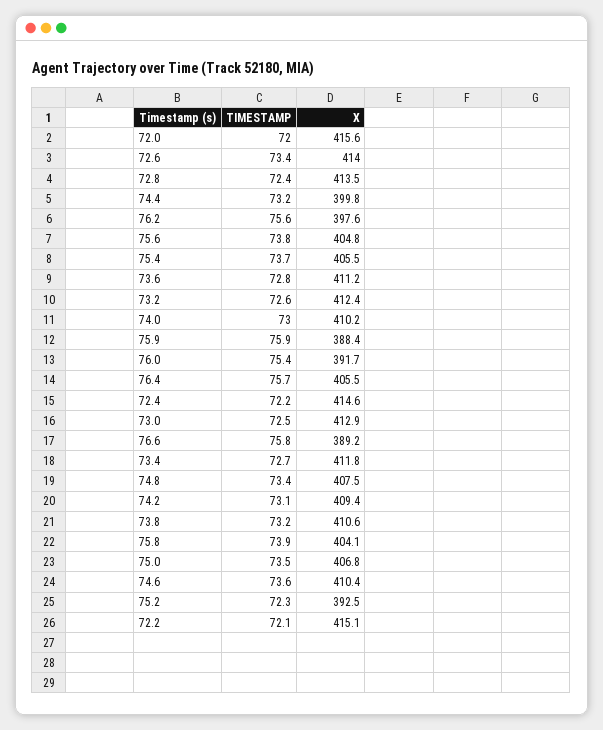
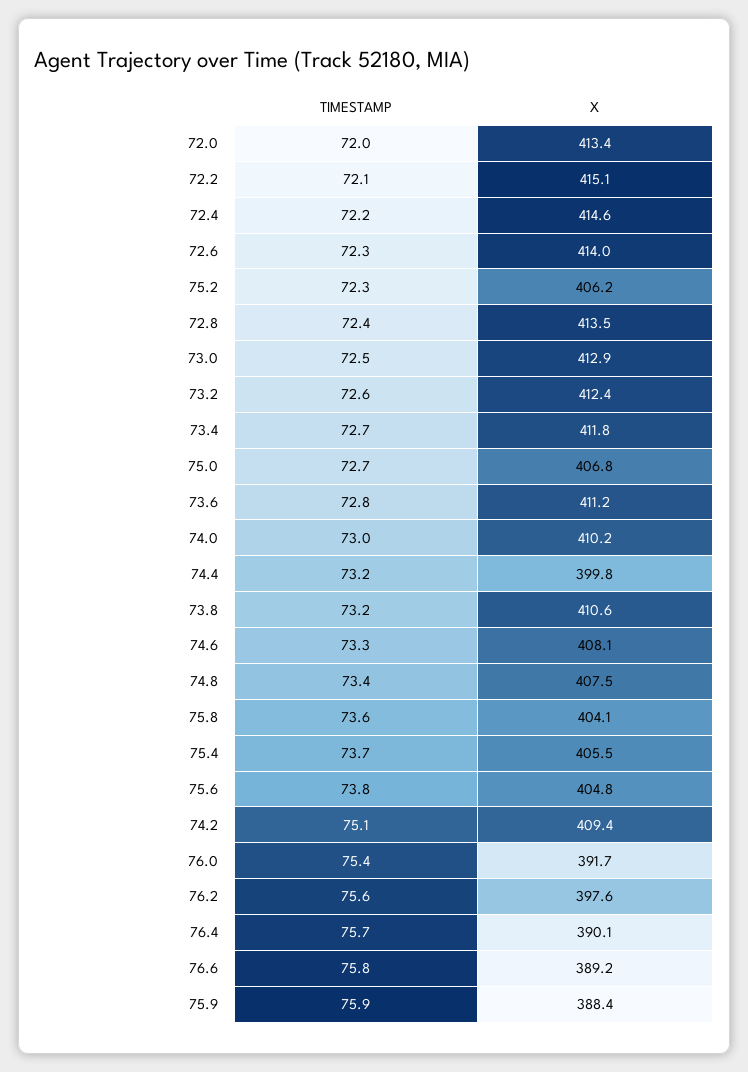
X, 72.0: 415.6 -> 413.4
TIMESTAMP, 72.6: 73.4 -> 72.3
X, 76.4: 405.5 -> 390.1
TIMESTAMP, 74.2: 73.1 -> 75.1
TIMESTAMP, 75.8: 73.9 -> 73.6
TIMESTAMP, 75.0: 73.5 -> 72.7
TIMESTAMP, 74.6: 73.6 -> 73.3
X, 74.6: 410.4 -> 408.1
X, 75.2: 392.5 -> 406.2

